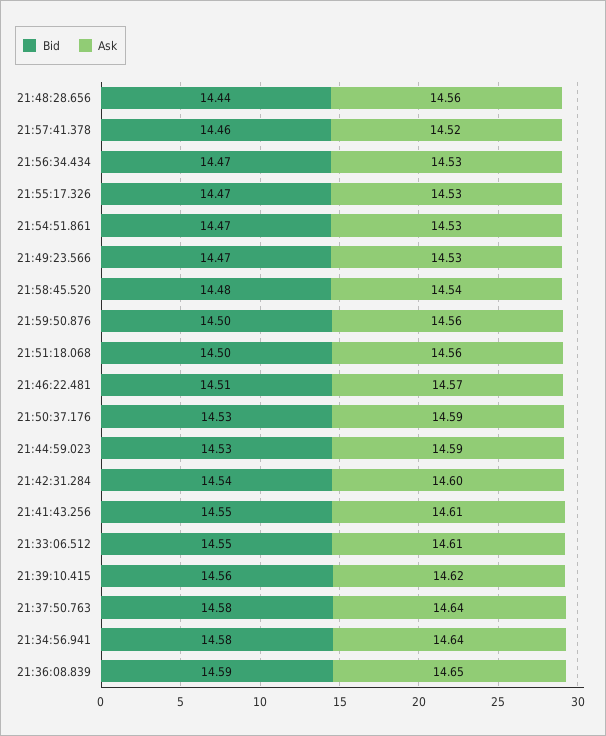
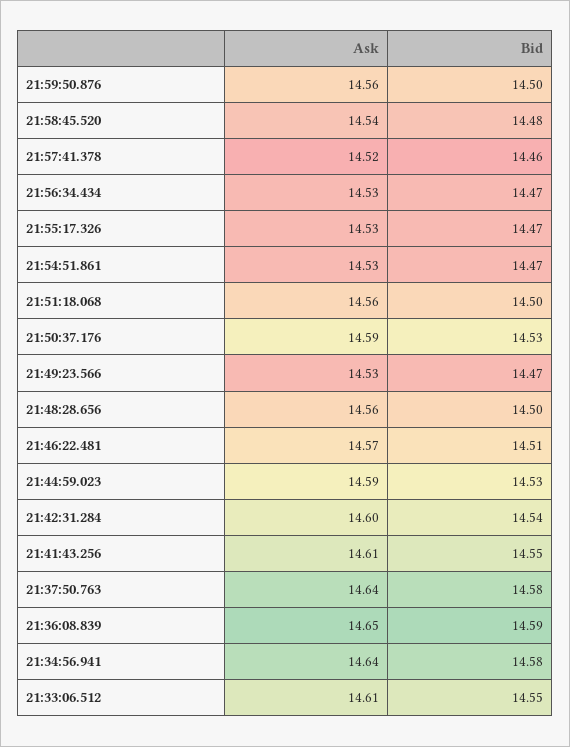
Bid, 21:48:28.656: 14.44 -> 14.5
Bid, 21:39:10.415: 14.56 -> none
Ask, 21:39:10.415: 14.62 -> none

